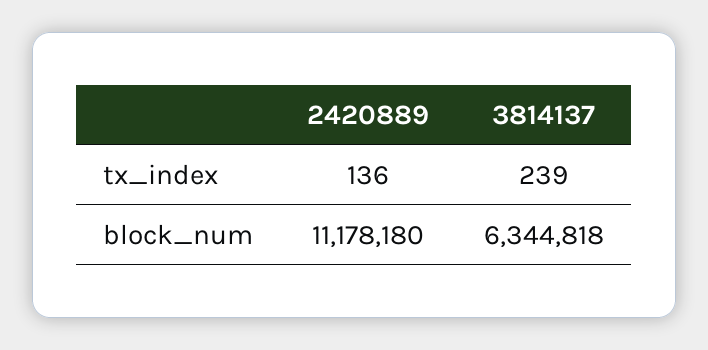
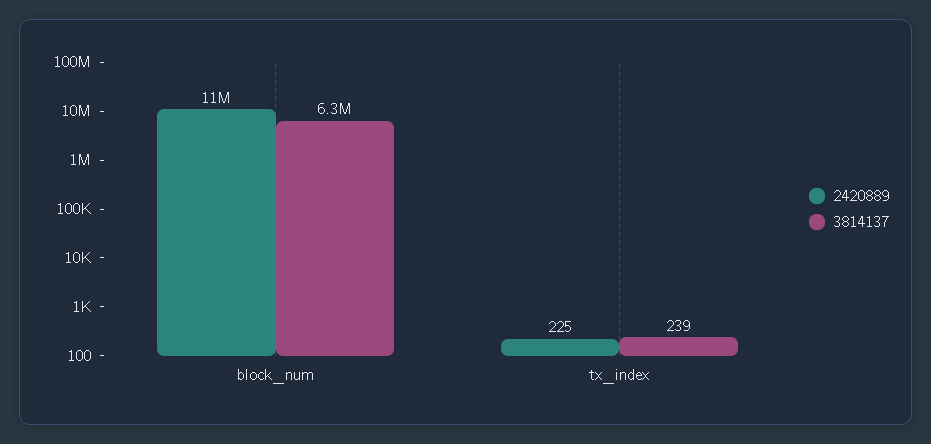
2420889, tx_index: 136 -> 225

